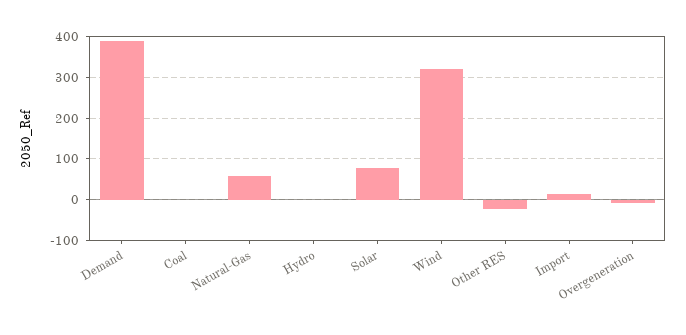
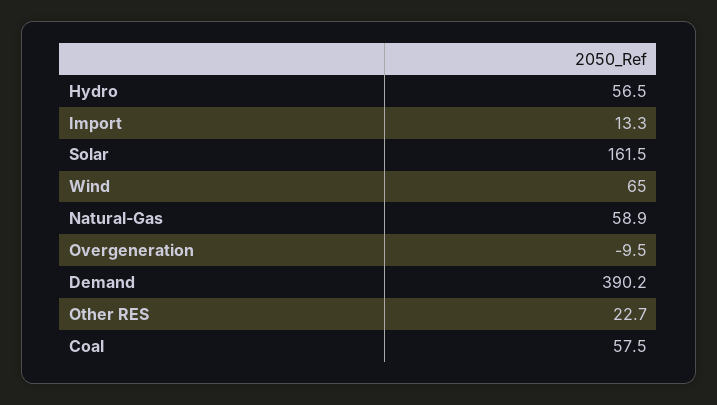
Coal: 0 -> 57.5
Hydro: 0 -> 56.5
Solar: 80 -> 161.5
Wind: 320 -> 65
Other RES: -20 -> 22.7

